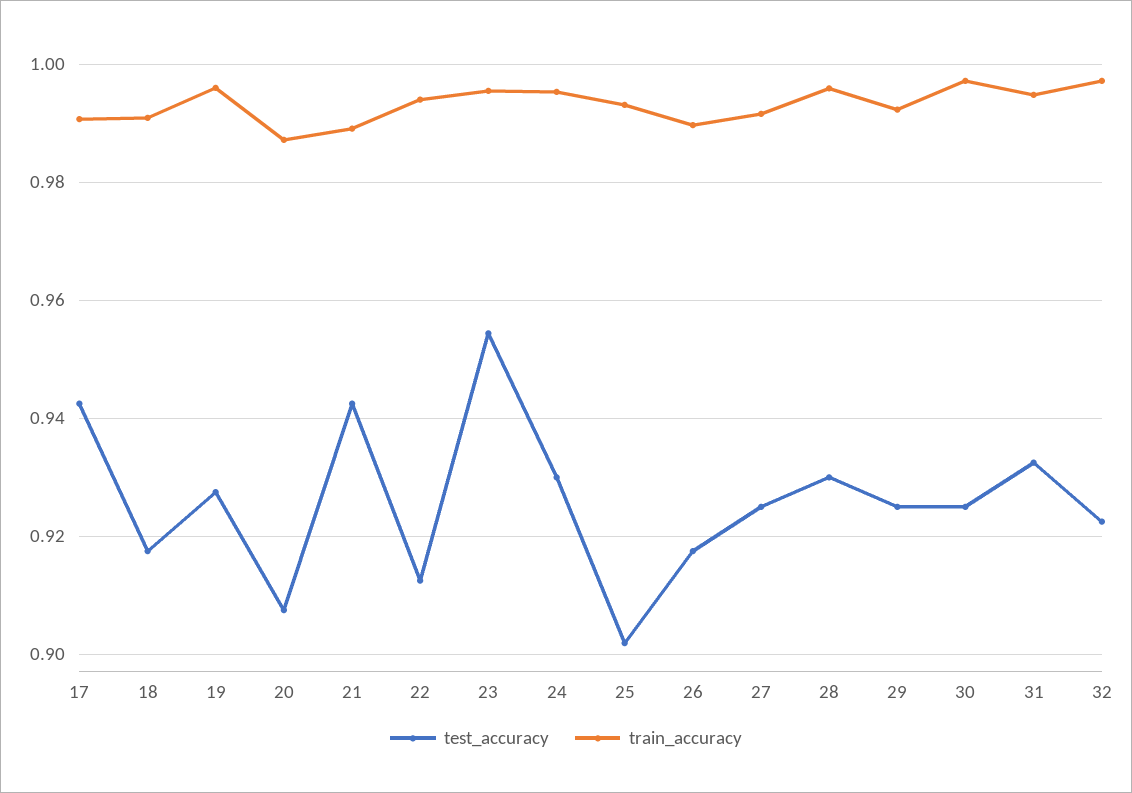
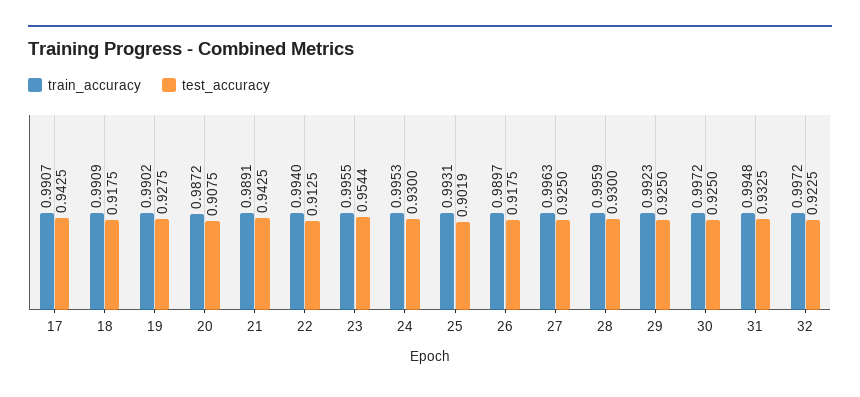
train_accuracy, 19: 0.996 -> 0.9902
train_accuracy, 27: 0.992 -> 0.9963

